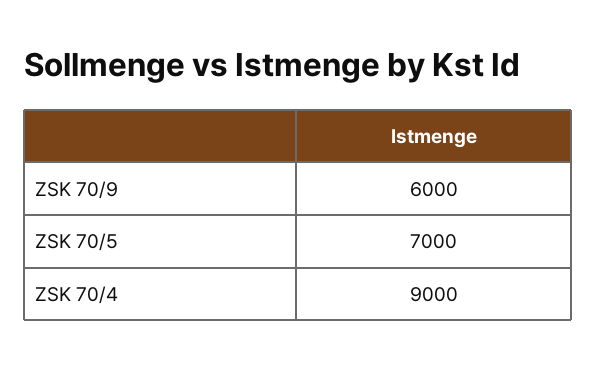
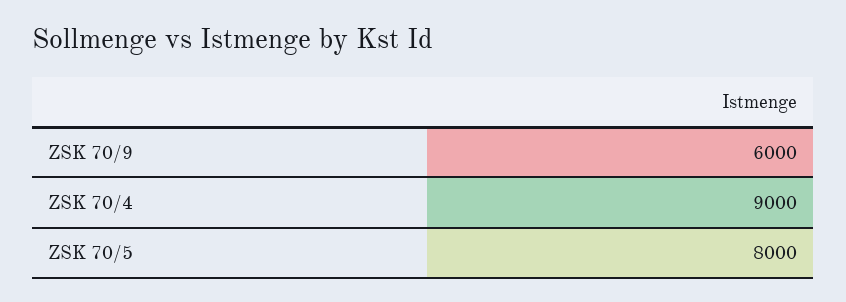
ZSK 70/5: 7000 -> 8000

